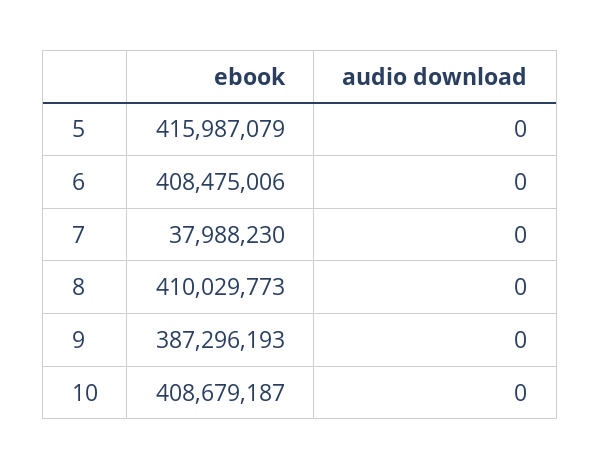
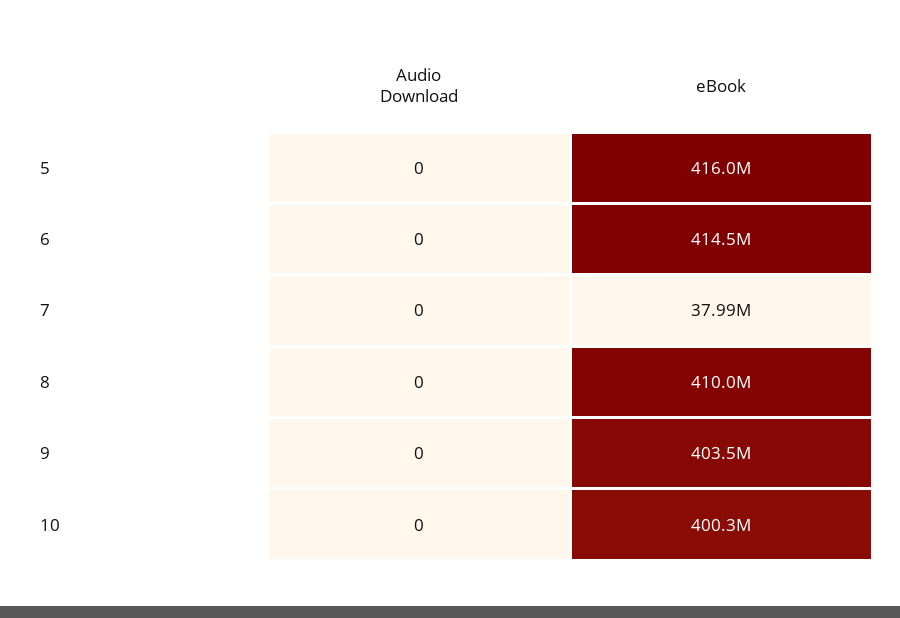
ebook, 6: 408475006 -> 414500000
ebook, 9: 387296193 -> 403500000
ebook, 10: 408679187 -> 400300000

